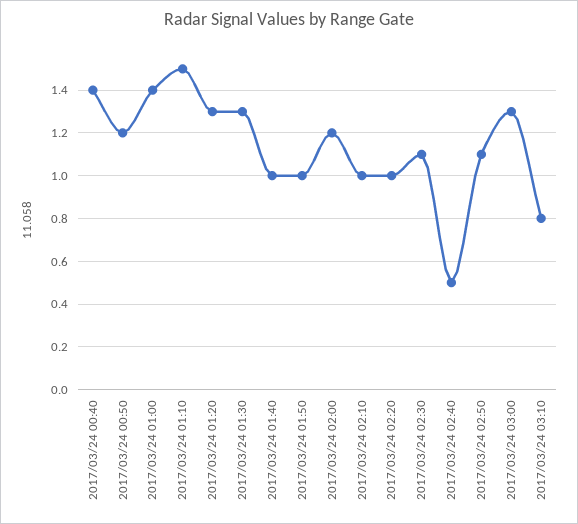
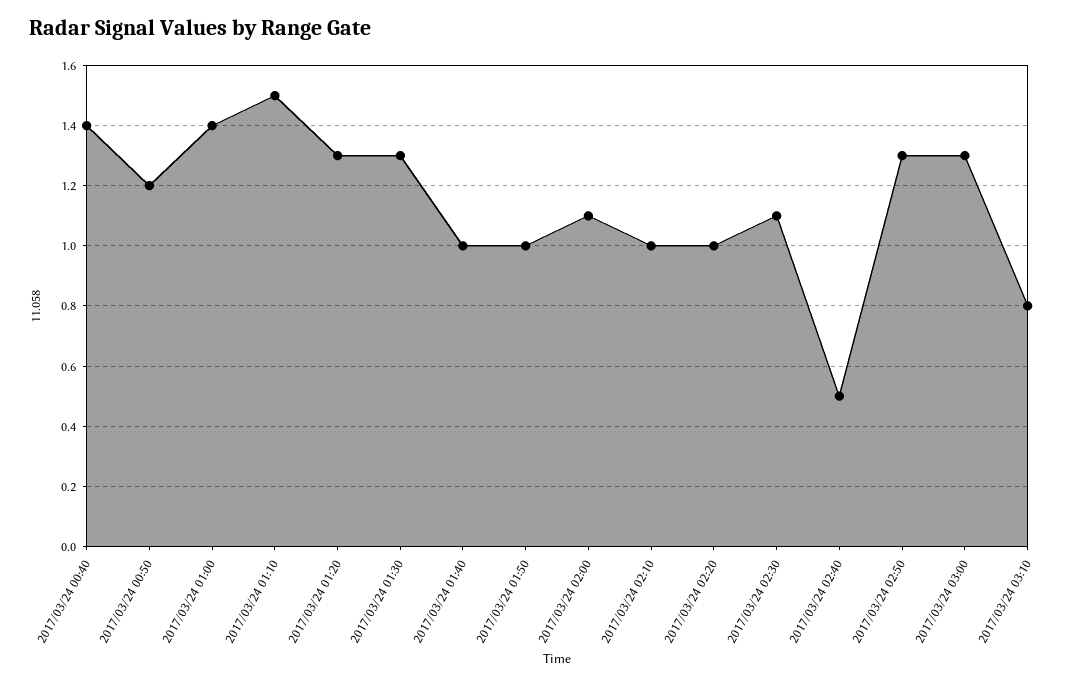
2017/03/24 02:00: 1.2 -> 1.1
2017/03/24 02:50: 1.1 -> 1.3

